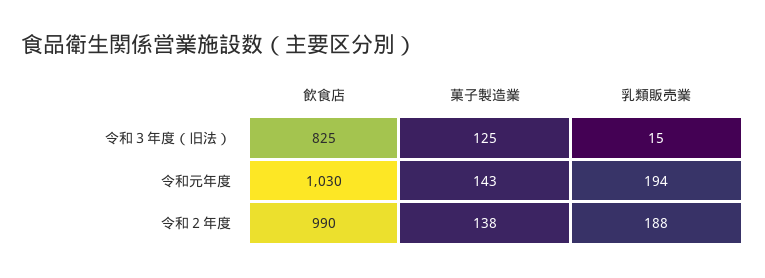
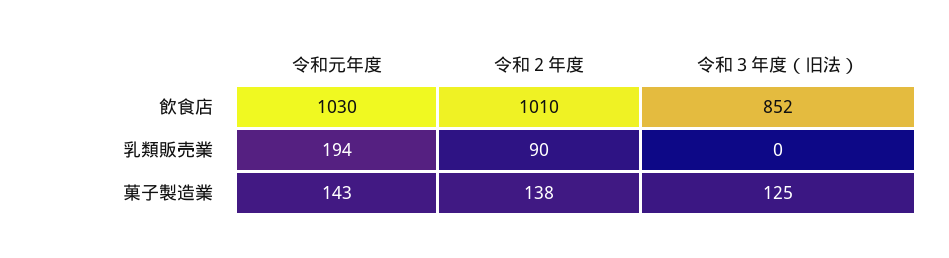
飲食店, 令和３年度（旧法）: 825 -> 852
乳類販売業, 令和３年度（旧法）: 15 -> 0
飲食店, 令和２年度: 990 -> 1010
乳類販売業, 令和２年度: 188 -> 90

